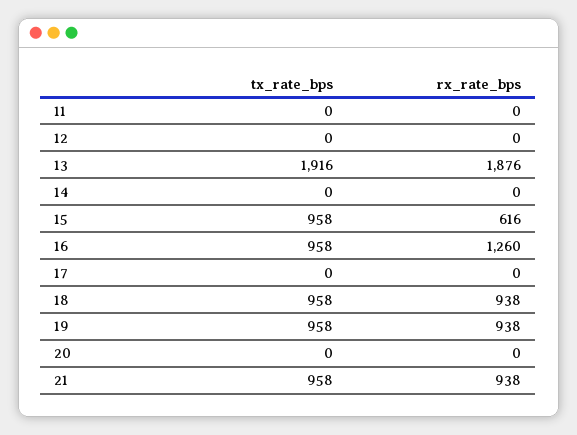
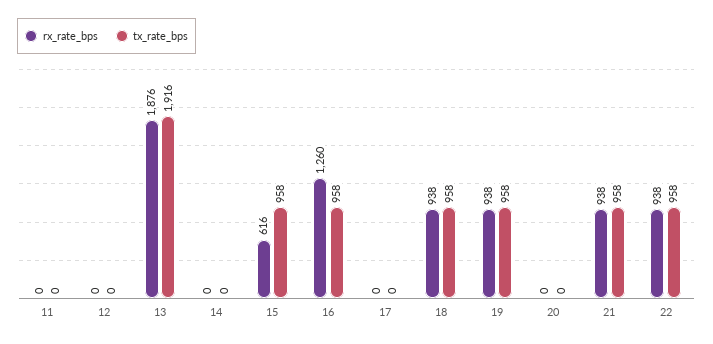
rx_rate_bps, 22: none -> 938
tx_rate_bps, 22: none -> 958

